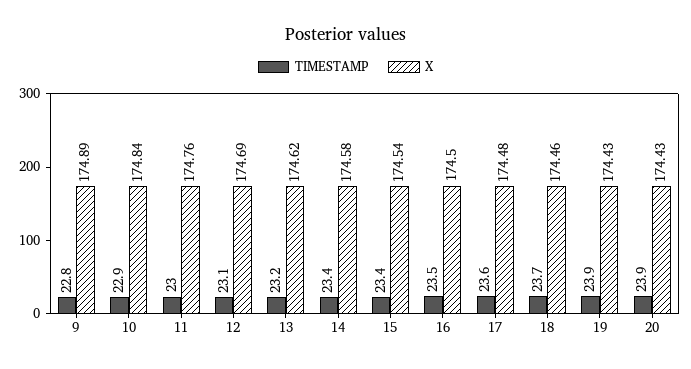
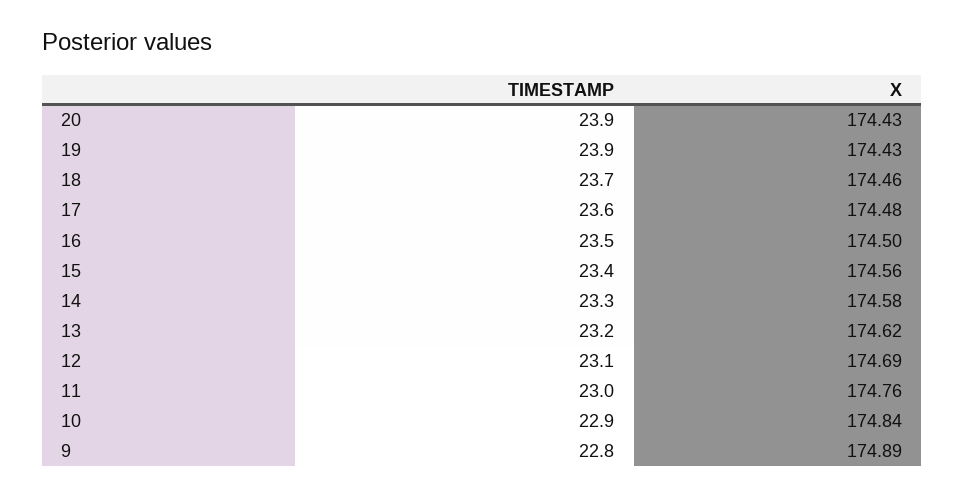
TIMESTAMP, 14: 23.4 -> 23.3
X, 15: 174.54 -> 174.56

